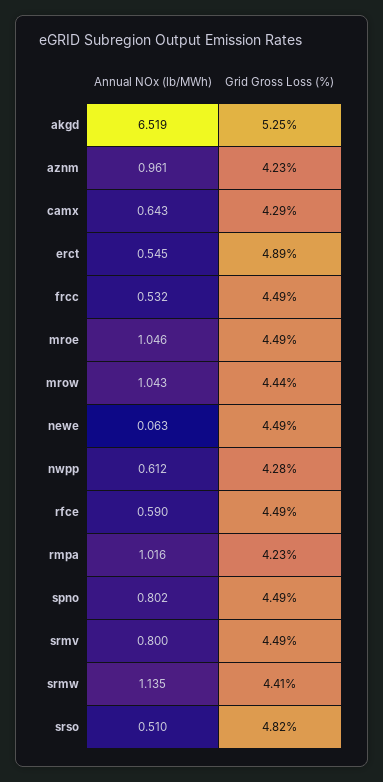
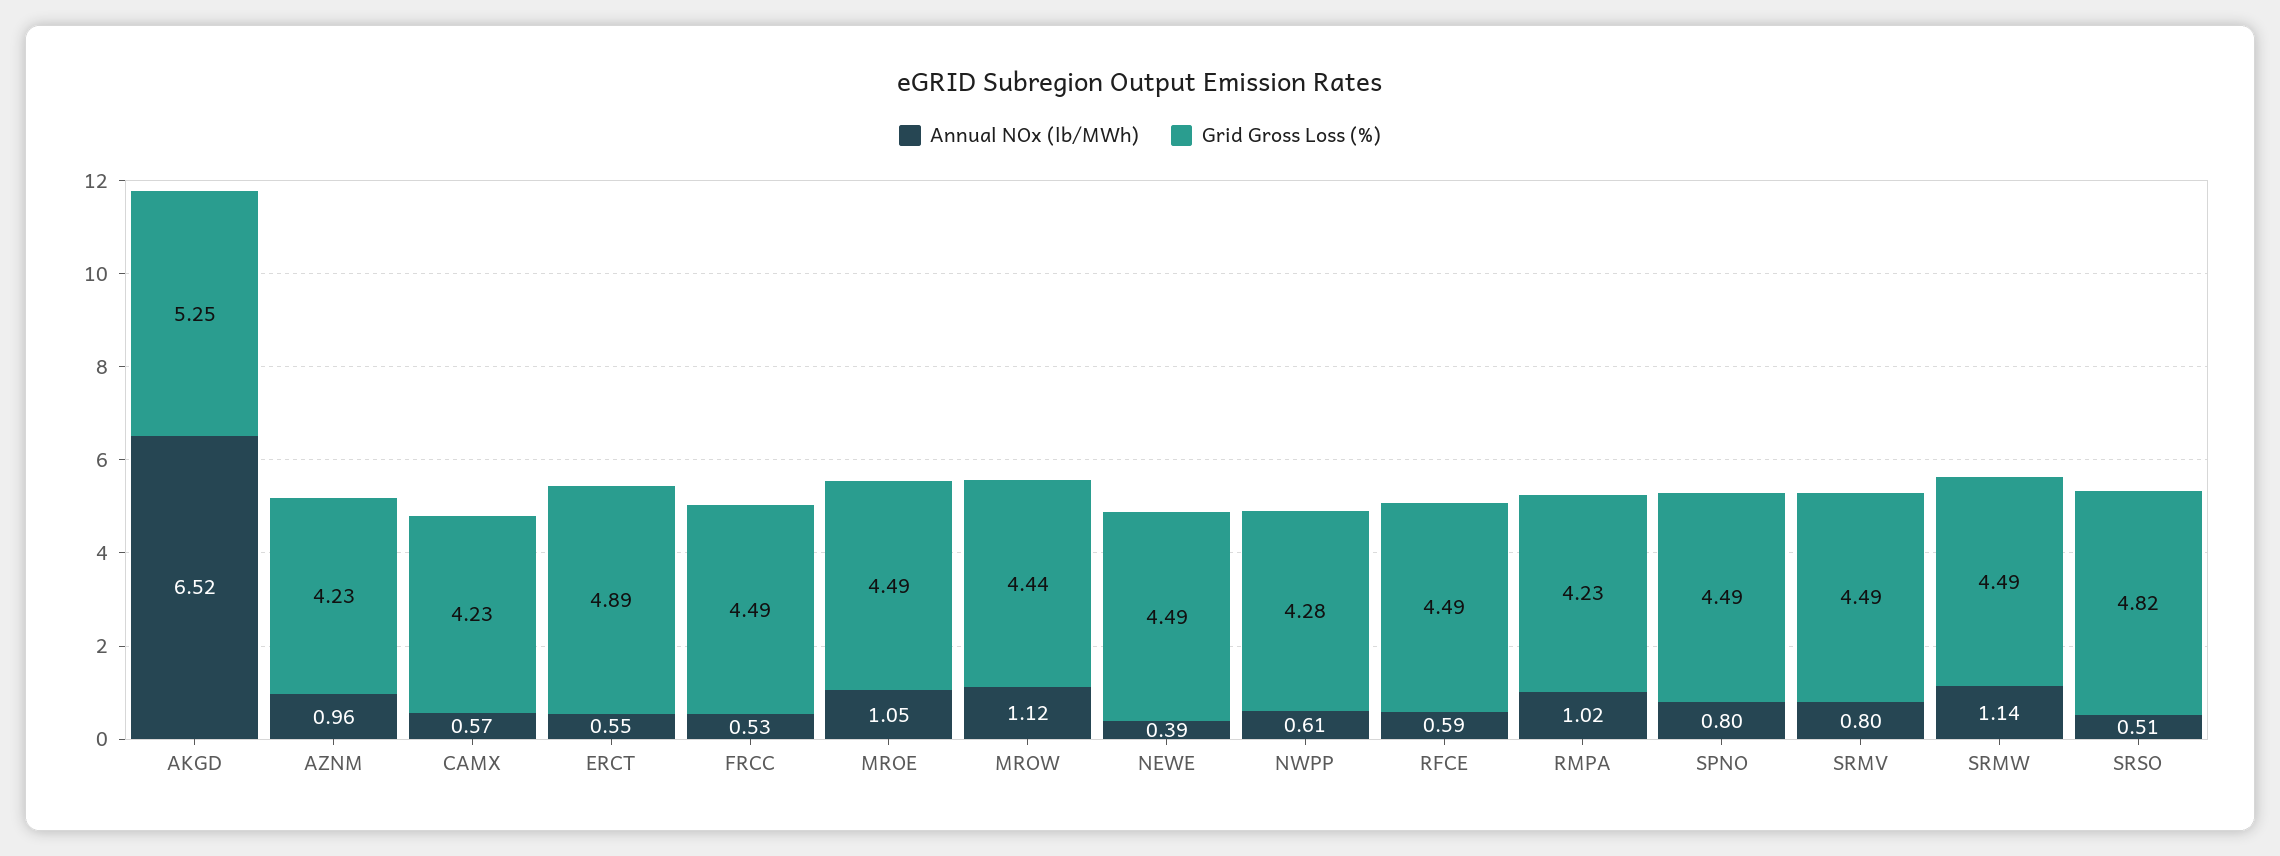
Annual NOx (lb/MWh), camx: 0.643 -> 0.57
Grid Gross Loss (%), camx: 4.29 -> 4.23
Annual NOx (lb/MWh), mrow: 1.043 -> 1.12
Annual NOx (lb/MWh), newe: 0.063 -> 0.39
Grid Gross Loss (%), srmw: 4.41 -> 4.49

